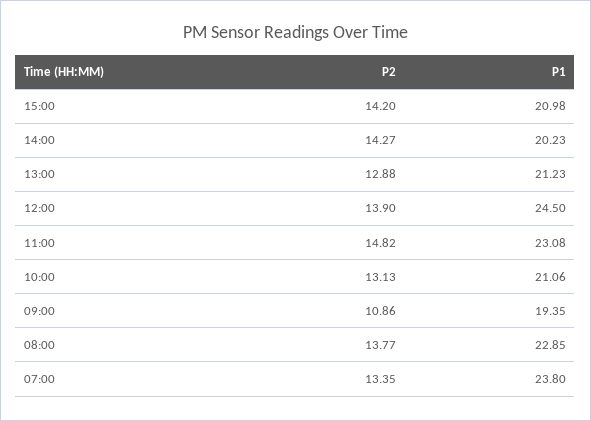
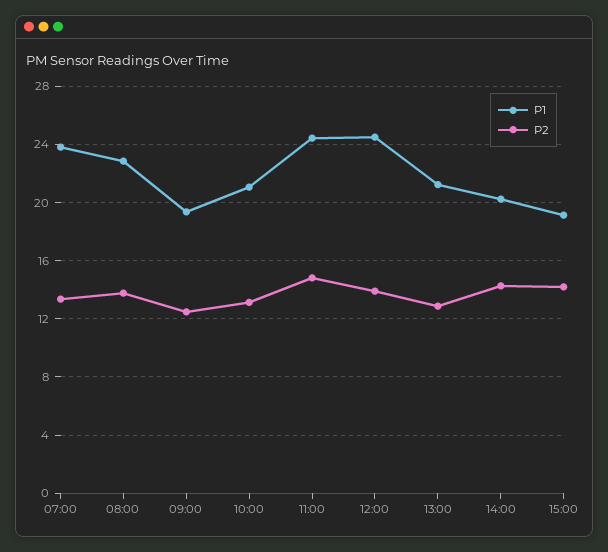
P1, 15:00: 20.98 -> 19
P1, 11:00: 23.08 -> 24.5
P2, 09:00: 10.86 -> 12.5

